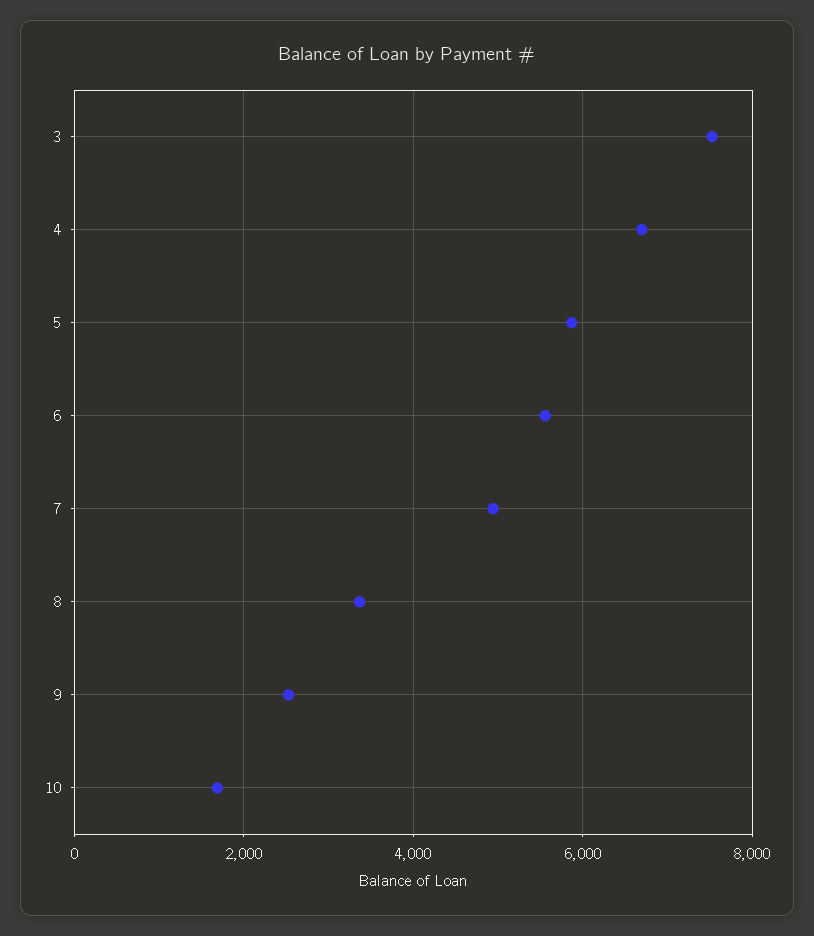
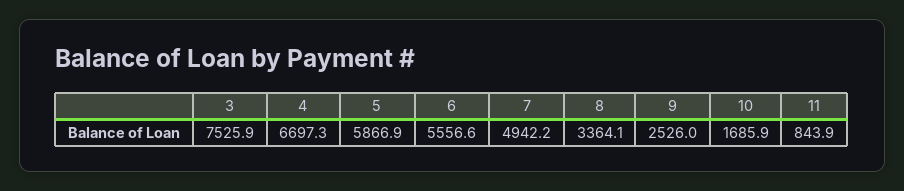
11: none -> 843.9

